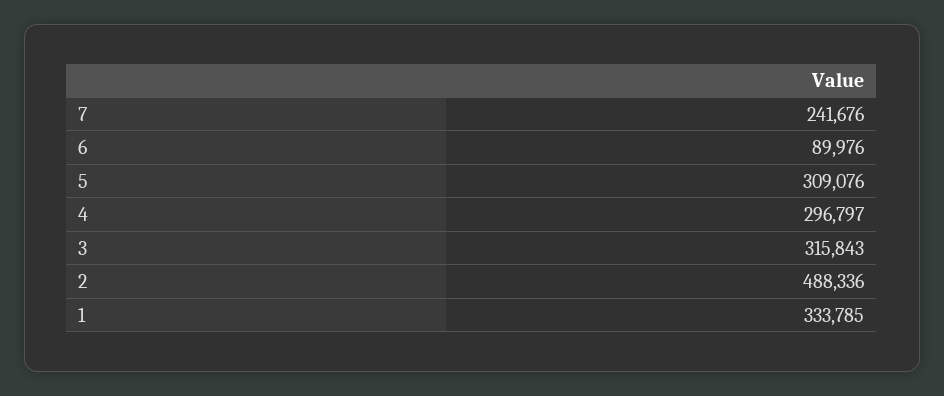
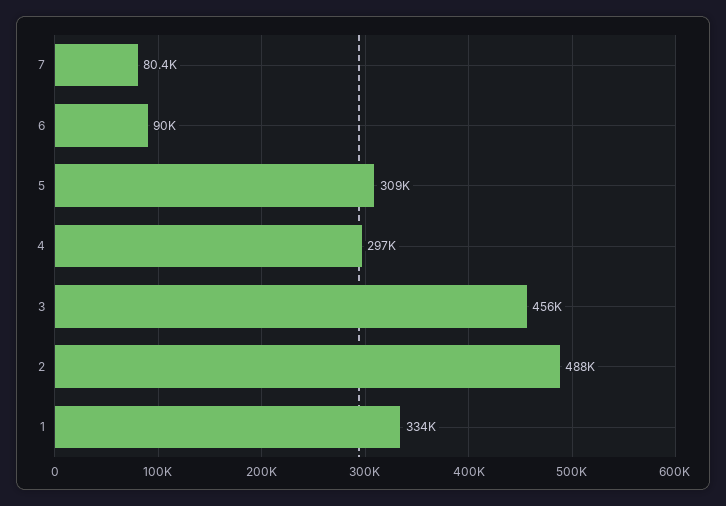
7: 241676 -> 80400
3: 315843 -> 456000

